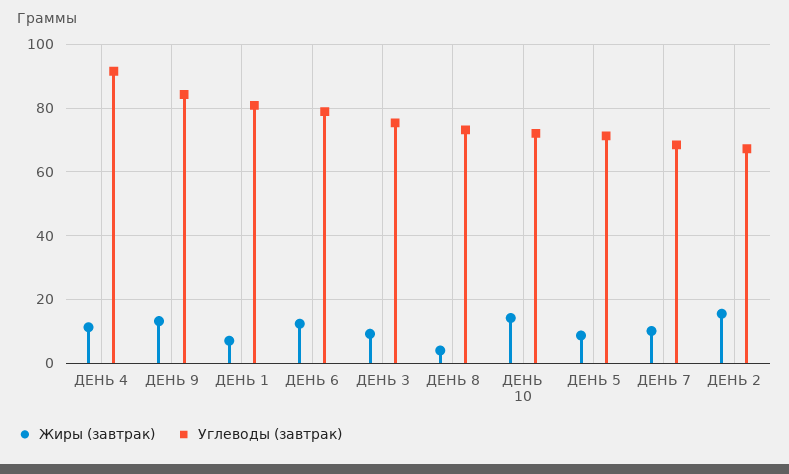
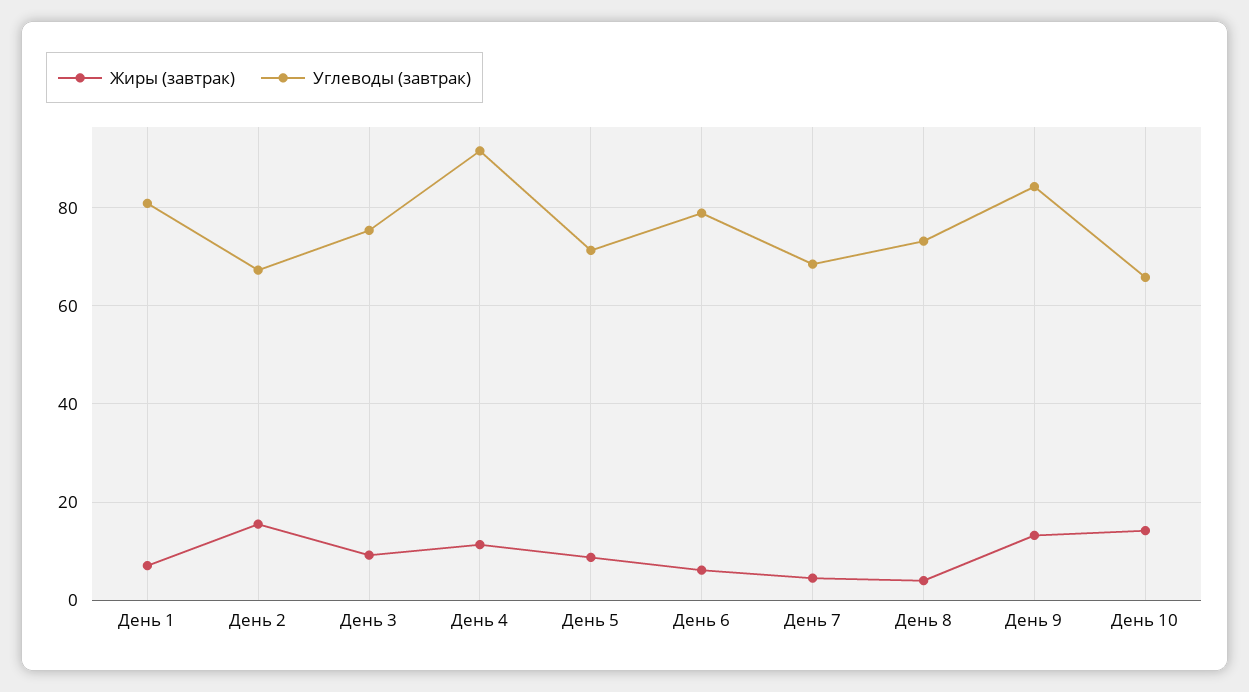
Жиры (завтрак), ДЕНЬ 6: 12 -> 6
Углеводы (завтрак), ДЕНЬ 10: 72 -> 66
Жиры (завтрак), ДЕНЬ 7: 10 -> 4

